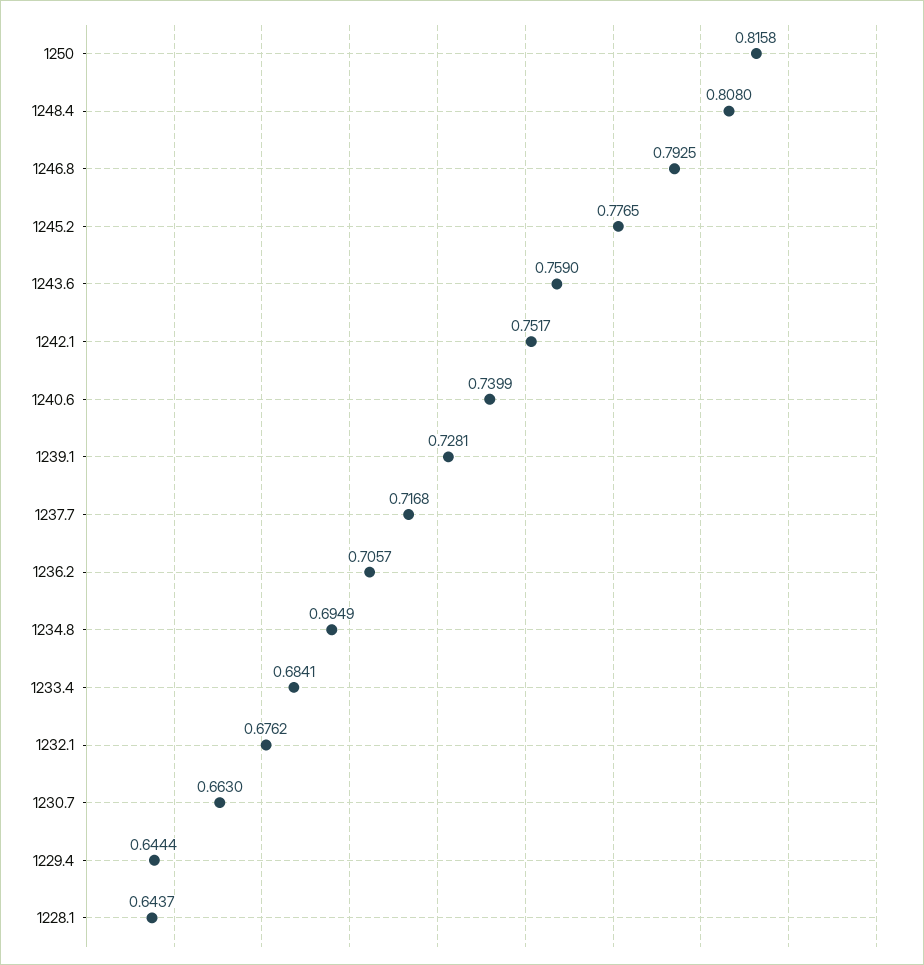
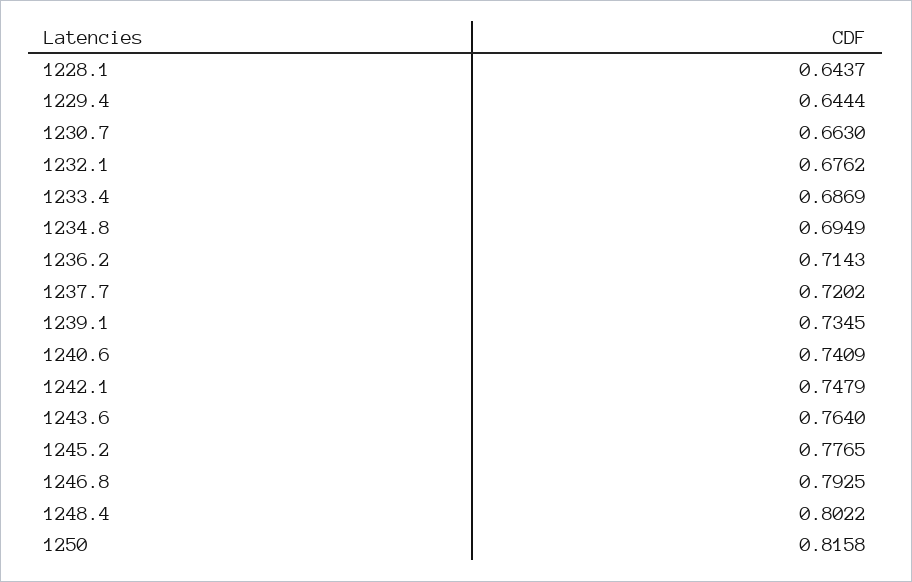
1248.4: 0.808 -> 0.8022
1243.6: 0.759 -> 0.764
1242.1: 0.7517 -> 0.7479
1240.6: 0.7399 -> 0.7409
1239.1: 0.7281 -> 0.7345
1237.7: 0.7168 -> 0.7202
1236.2: 0.7057 -> 0.7143
1233.4: 0.6841 -> 0.6869

